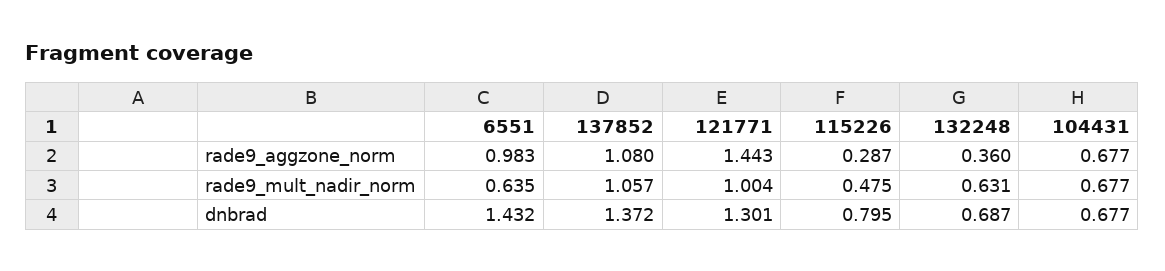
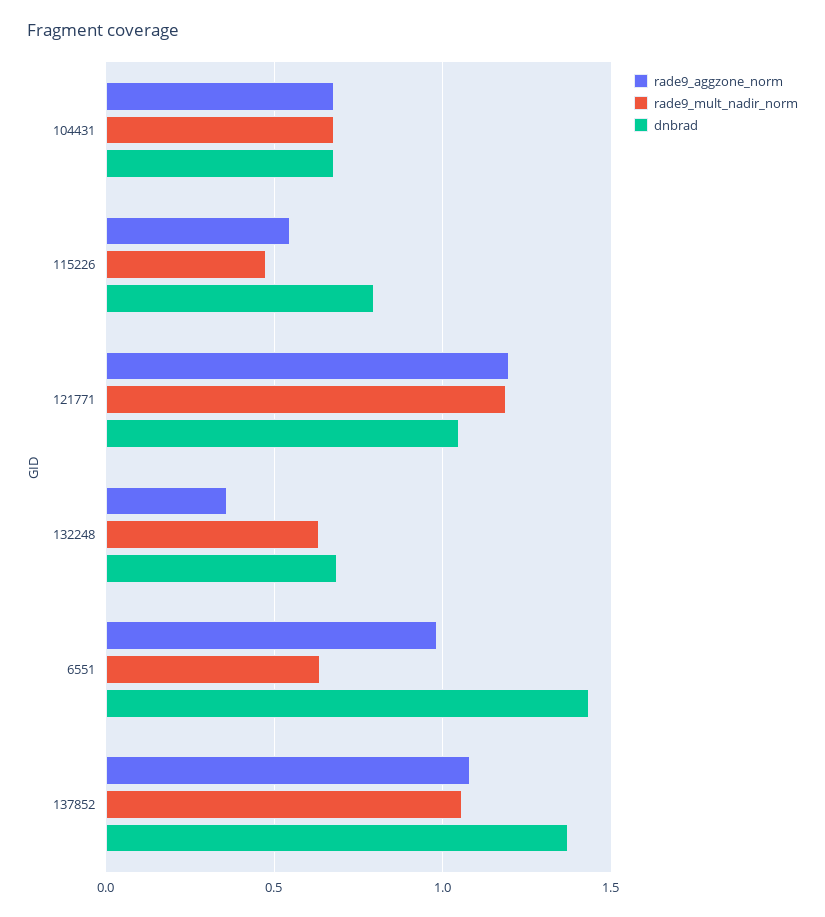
rade9_aggzone_norm, 121771: 1.443 -> 1.2
rade9_aggzone_norm, 115226: 0.287 -> 0.55
rade9_mult_nadir_norm, 121771: 1.004 -> 1.2
dnbrad, 121771: 1.301 -> 1.05

